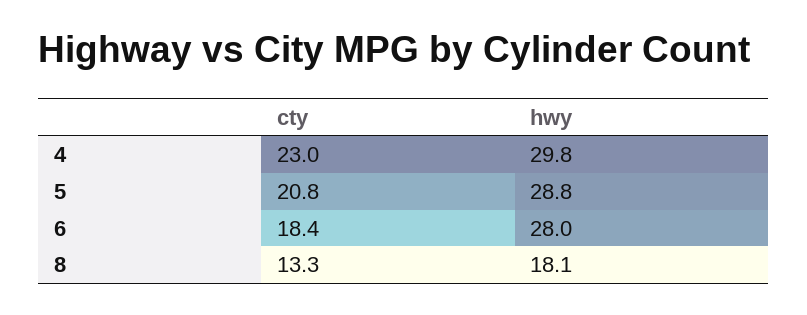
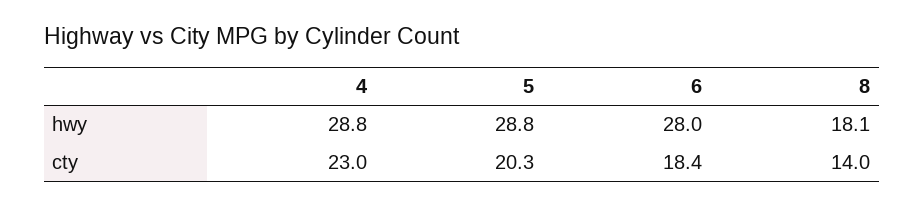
hwy, 4: 29.8 -> 28.8
cty, 5: 20.8 -> 20.3
cty, 8: 13.3 -> 14

